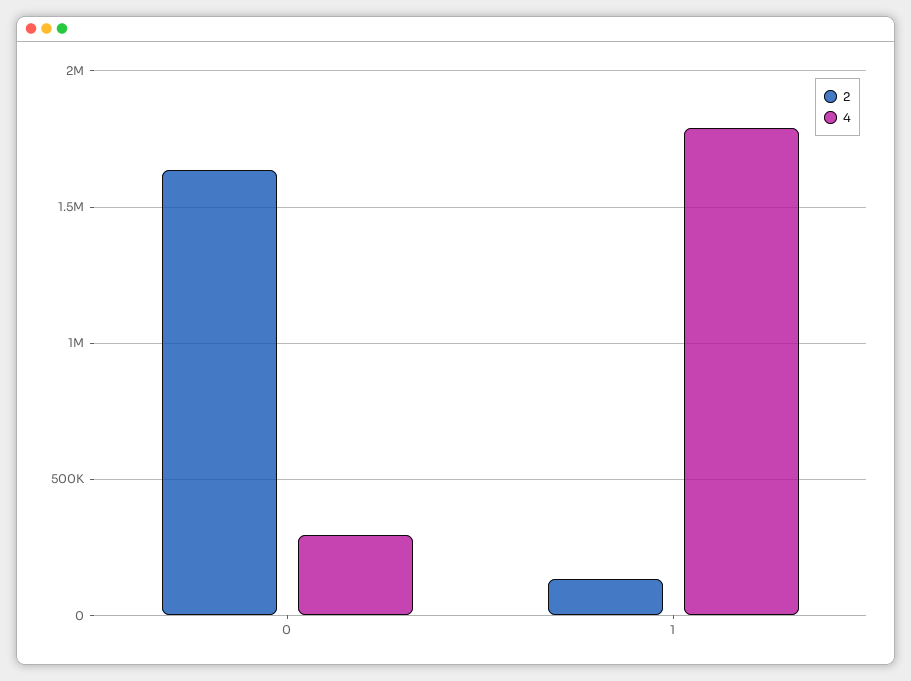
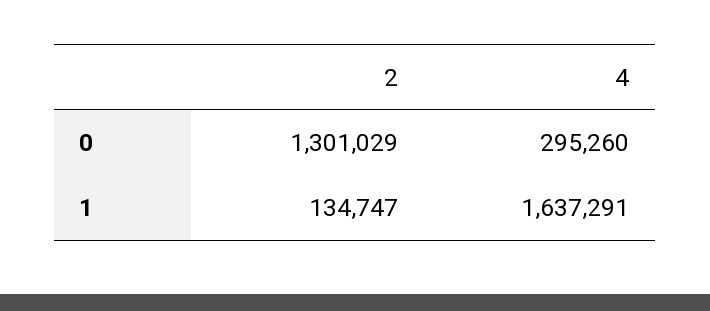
2, 0: 1650000 -> 1301029
4, 1: 1800000 -> 1637291

